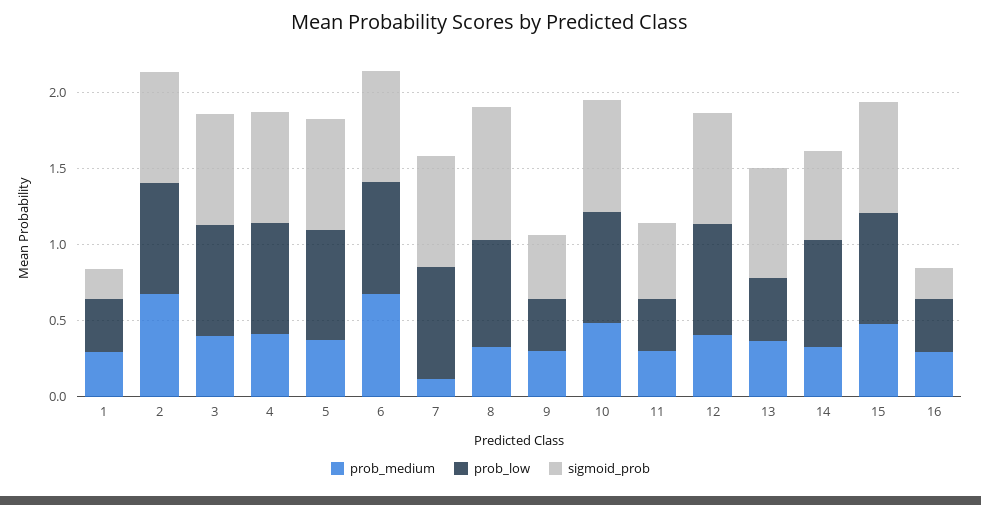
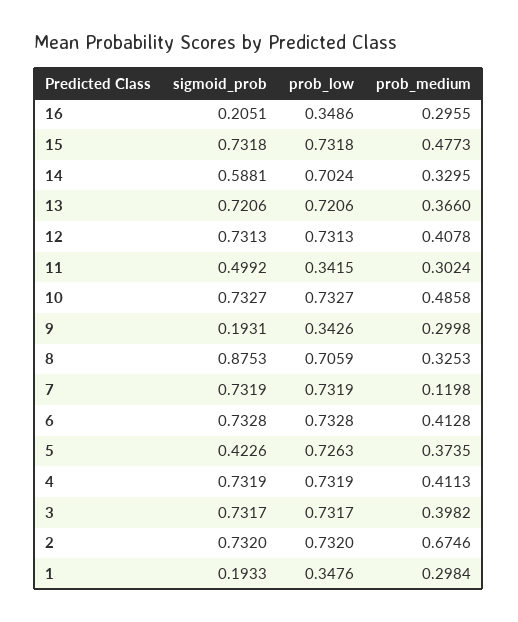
sigmoid_prob, 5: 0.7 -> 0.4226
prob_medium, 6: 0.7 -> 0.4128
sigmoid_prob, 9: 0.4 -> 0.1931
prob_low, 13: 0.4 -> 0.7206

